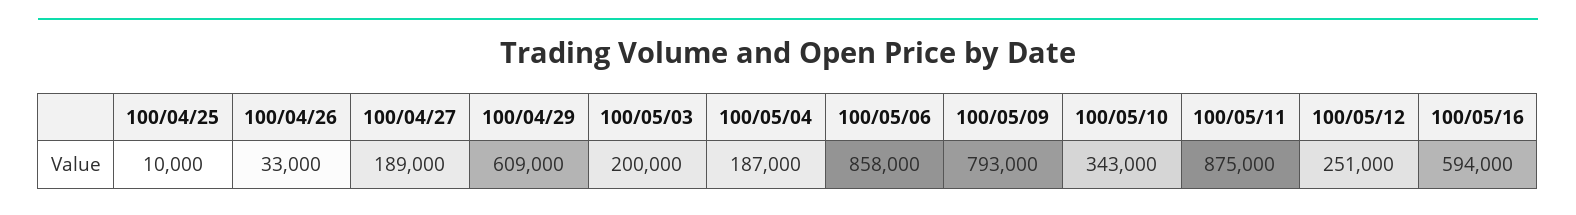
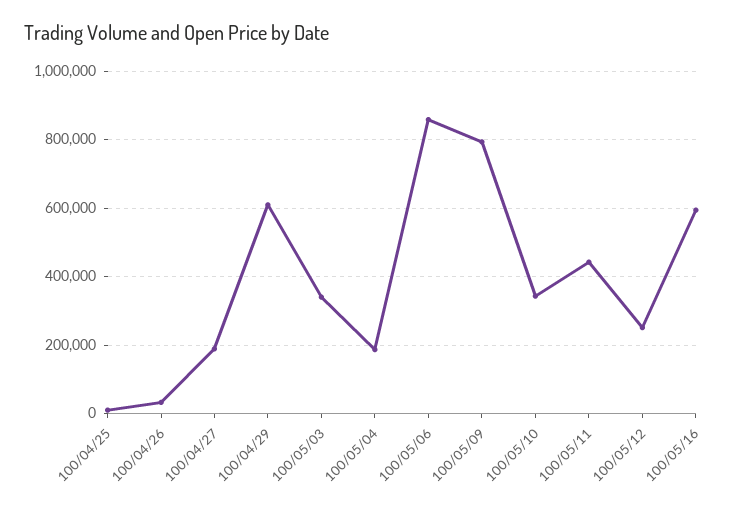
100/05/03: 200000 -> 340000
100/05/11: 875000 -> 440000

